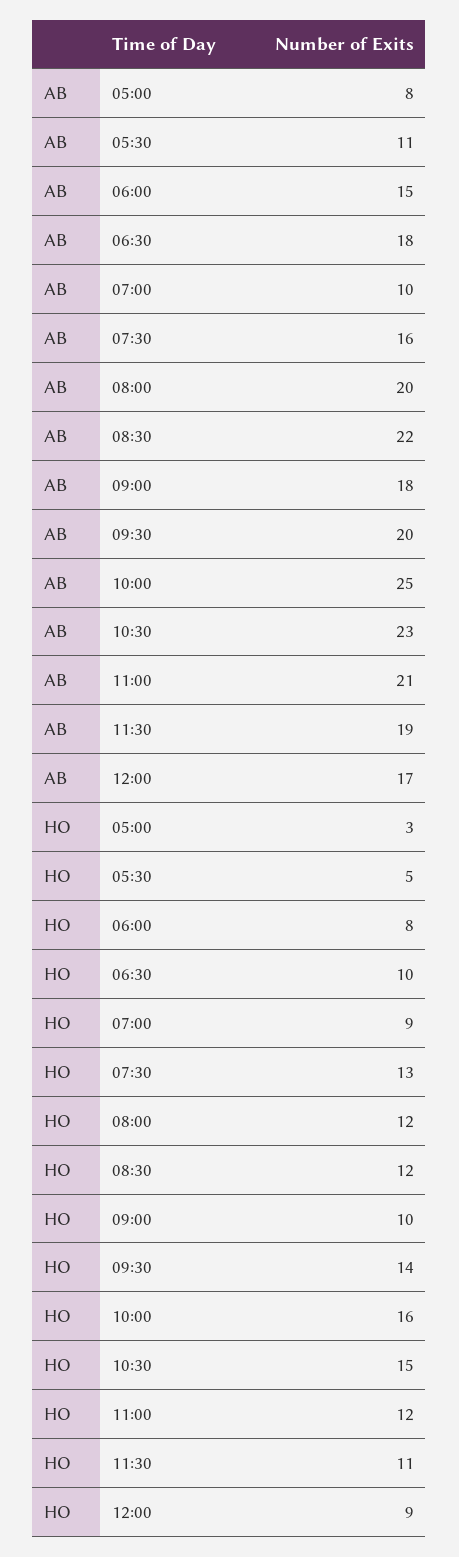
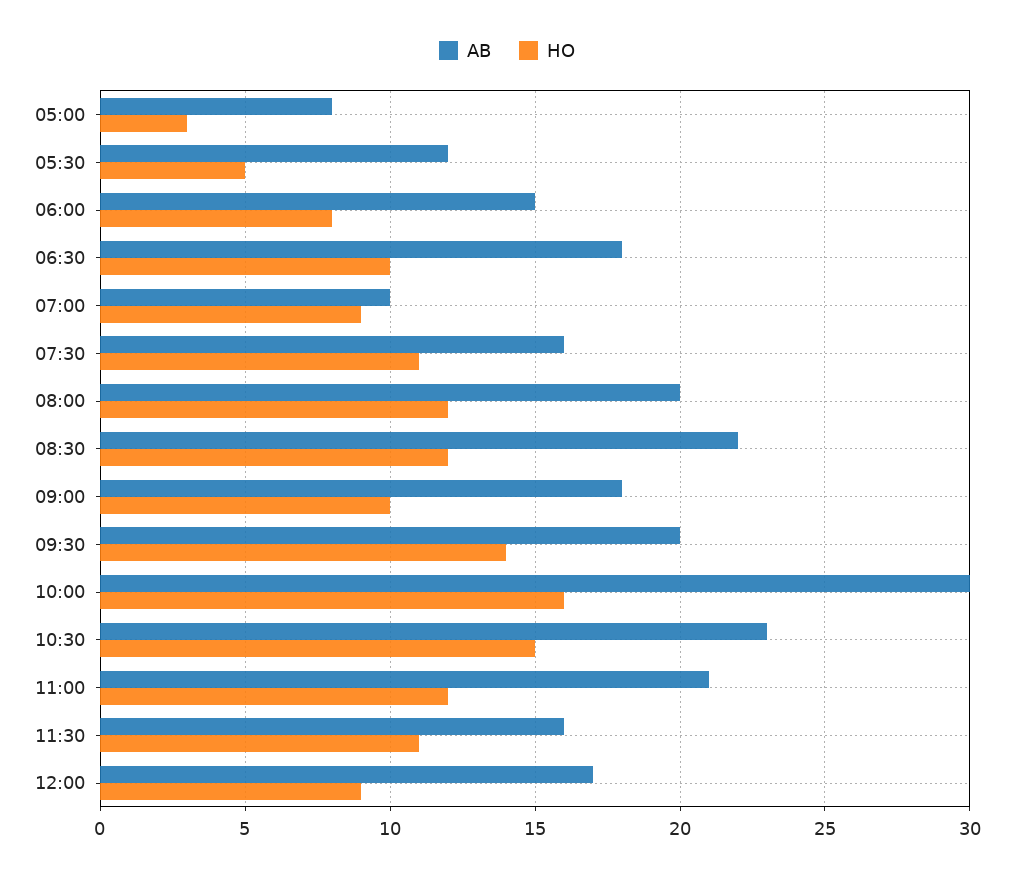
AB, 05:30: 11 -> 12
AB, 10:00: 25 -> 30
AB, 11:30: 19 -> 16
HO, 07:30: 13 -> 11

